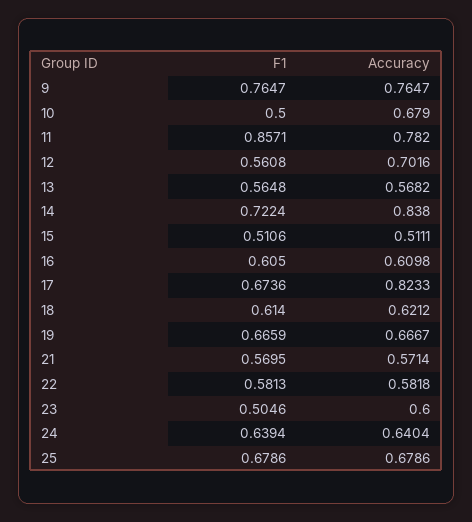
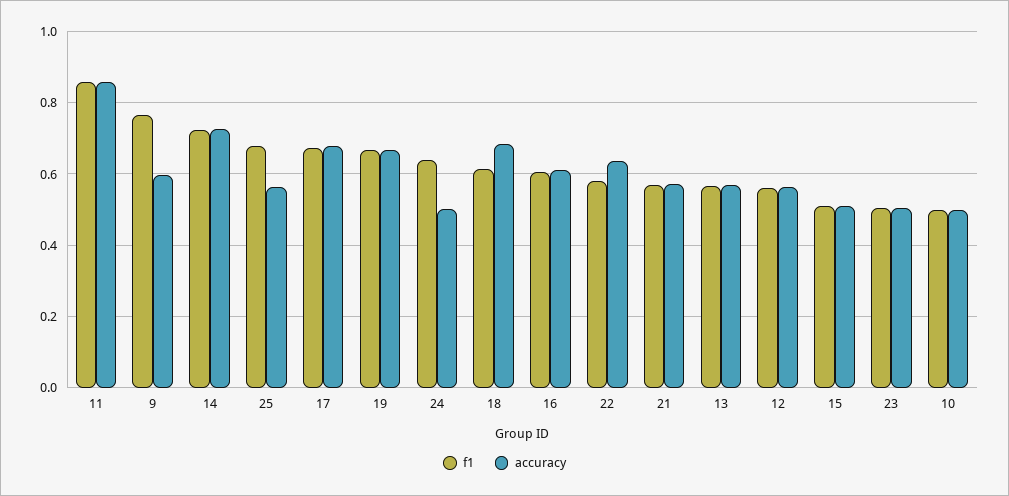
Accuracy, 9: 0.7647 -> 0.6
Accuracy, 10: 0.679 -> 0.5
Accuracy, 11: 0.782 -> 0.86
Accuracy, 12: 0.7016 -> 0.56
Accuracy, 14: 0.838 -> 0.72
Accuracy, 17: 0.8233 -> 0.68
Accuracy, 18: 0.6212 -> 0.68
Accuracy, 22: 0.5818 -> 0.64
Accuracy, 23: 0.6 -> 0.5
Accuracy, 24: 0.6404 -> 0.5
Accuracy, 25: 0.6786 -> 0.56

